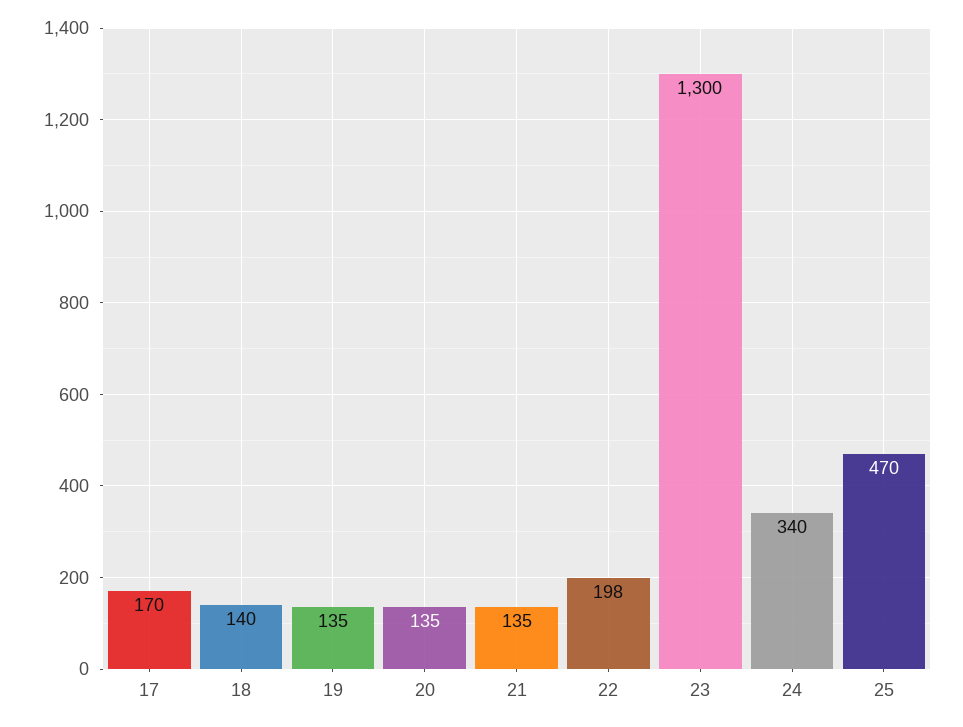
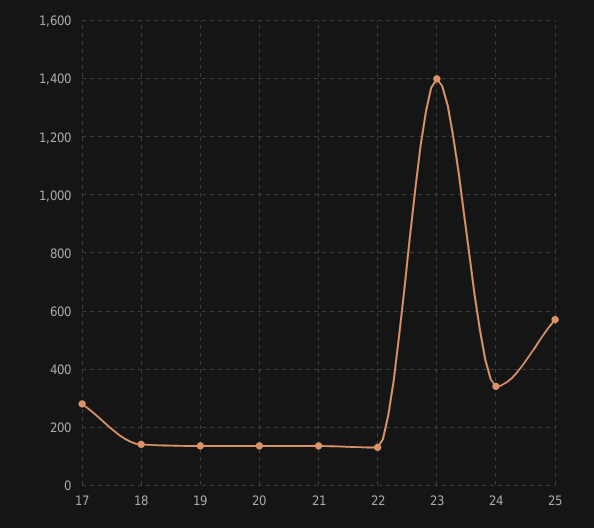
17: 170 -> 275
22: 198 -> 125
23: 1300 -> 1400
25: 470 -> 575

